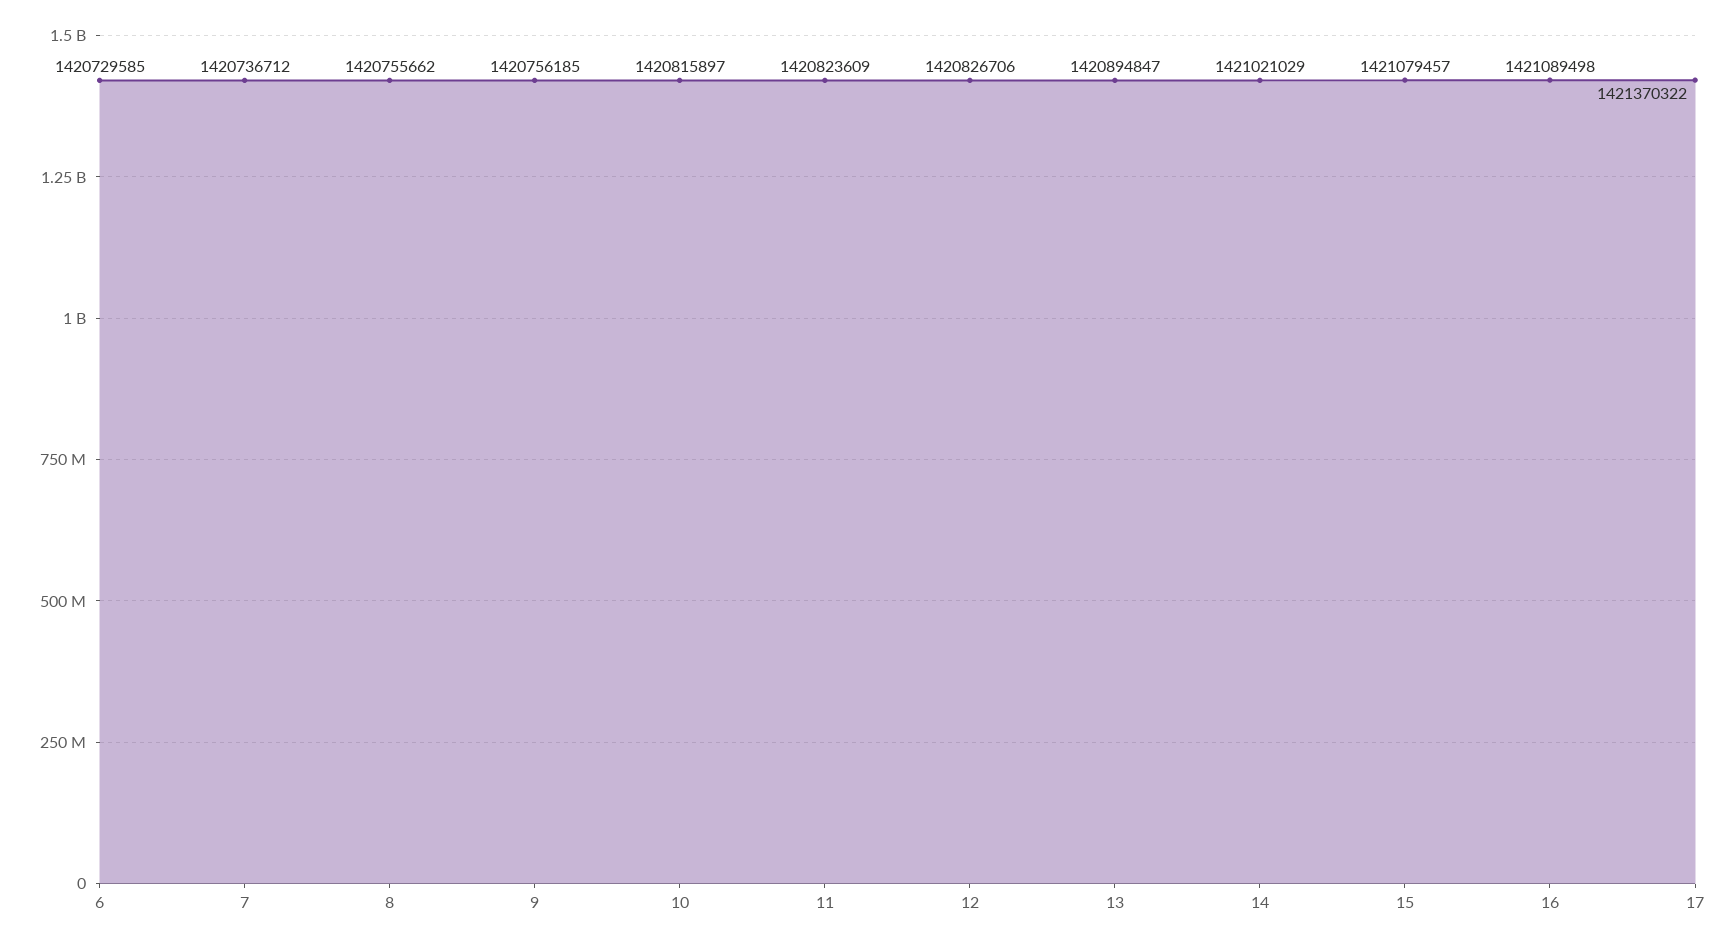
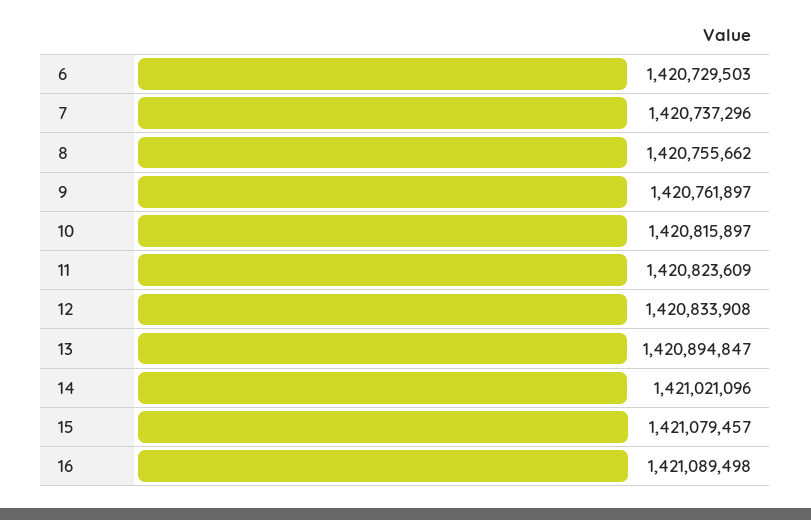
6: 1420729585 -> 1420729503
7: 1420736712 -> 1420737296
9: 1420756185 -> 1420761897
12: 1420826706 -> 1420833908
14: 1421021029 -> 1421021096
17: 1421370322 -> none

